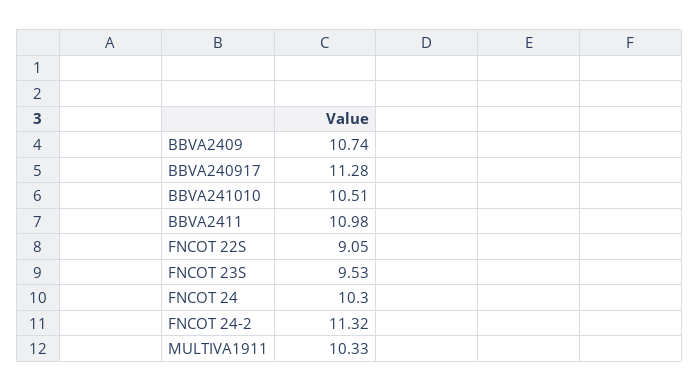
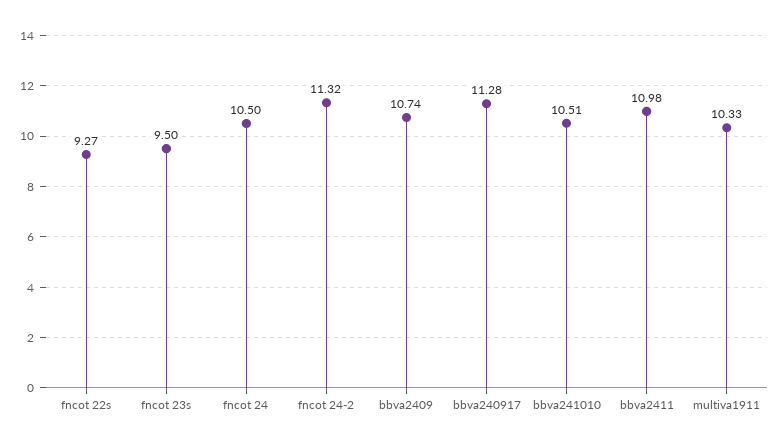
FNCOT 22S: 9.05 -> 9.27
FNCOT 23S: 9.53 -> 9.5
FNCOT 24: 10.3 -> 10.5

